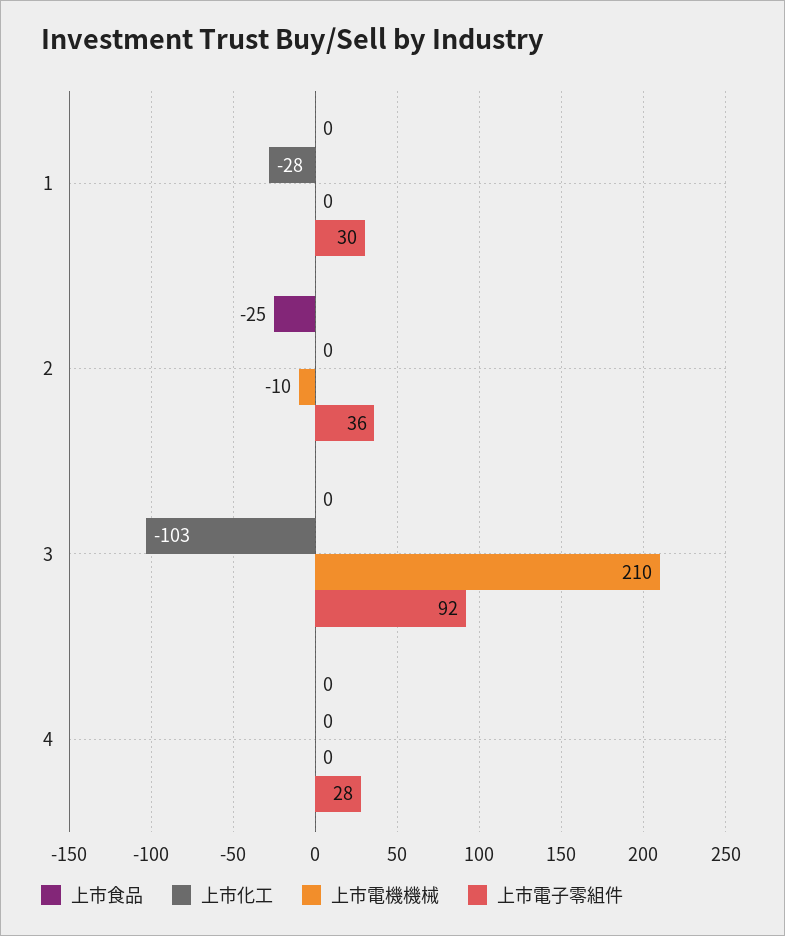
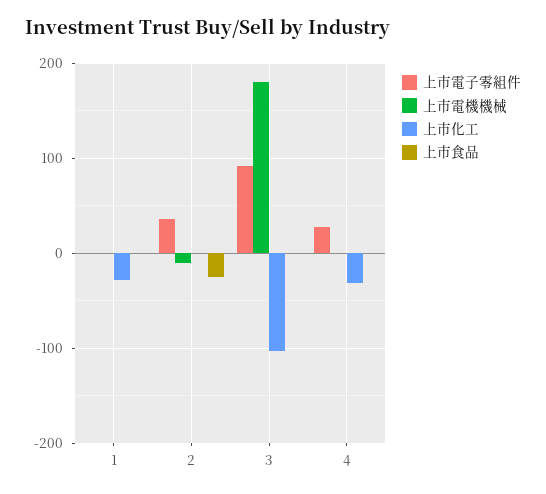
上市電子零組件, 1: 30 -> 0
上市電機機械, 3: 210 -> 180
上市化工, 4: 0 -> -30

